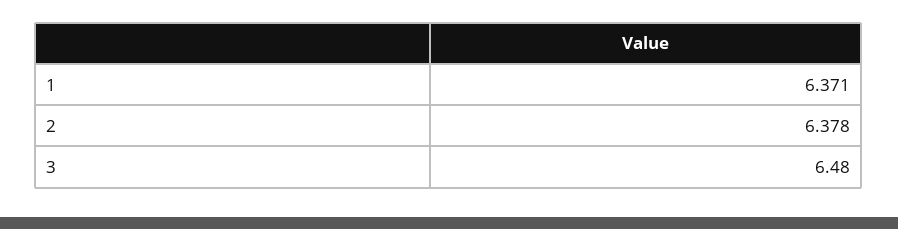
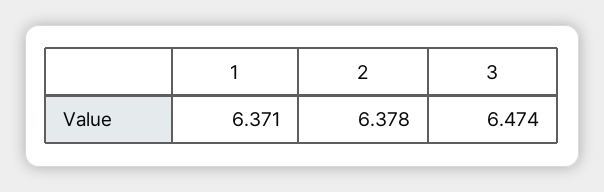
3: 6.48 -> 6.474

